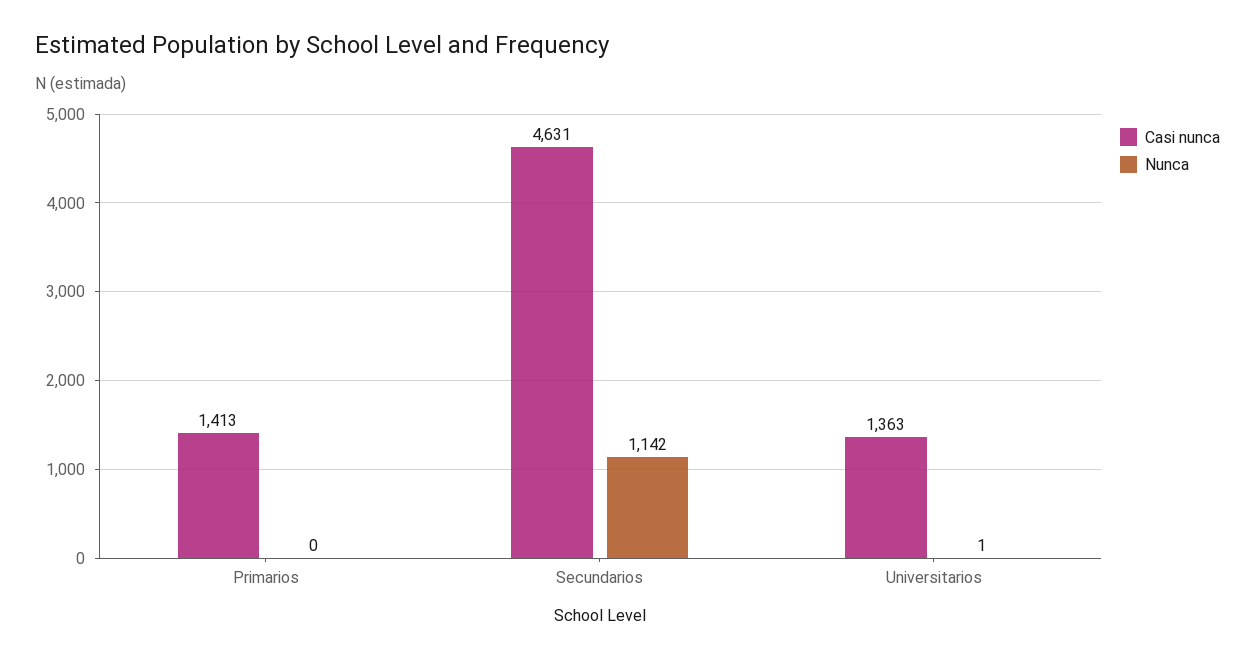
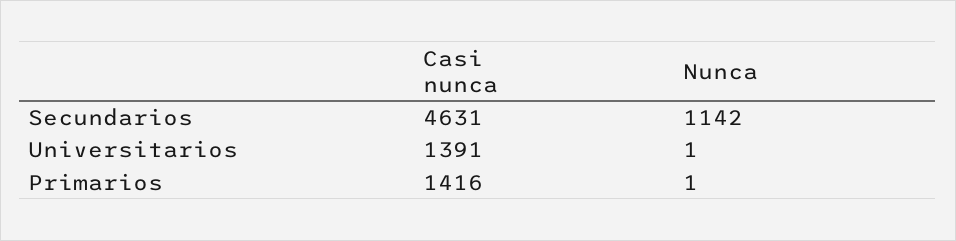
Casi nunca, Primarios: 1413 -> 1416
Nunca, Primarios: 0 -> 1
Casi nunca, Universitarios: 1363 -> 1391

